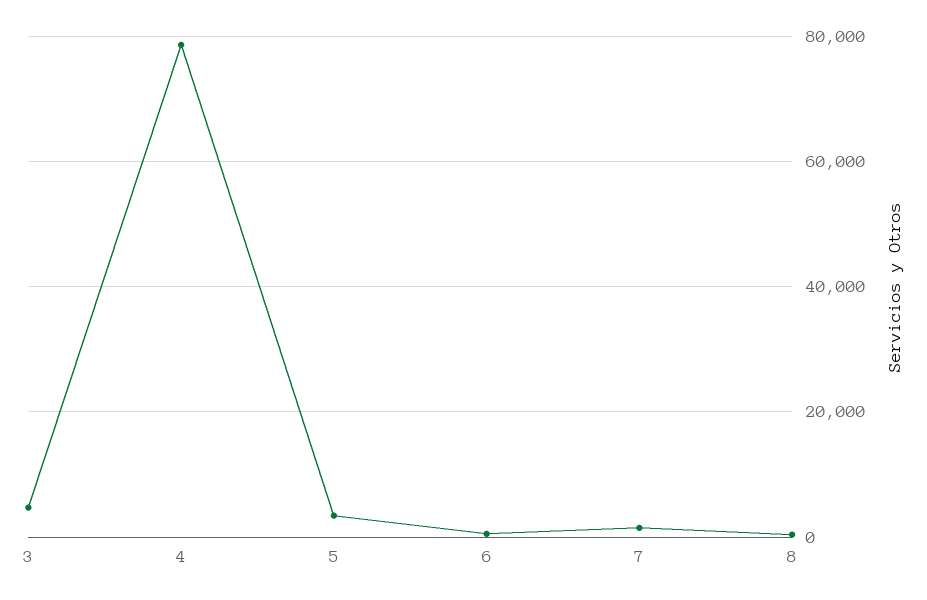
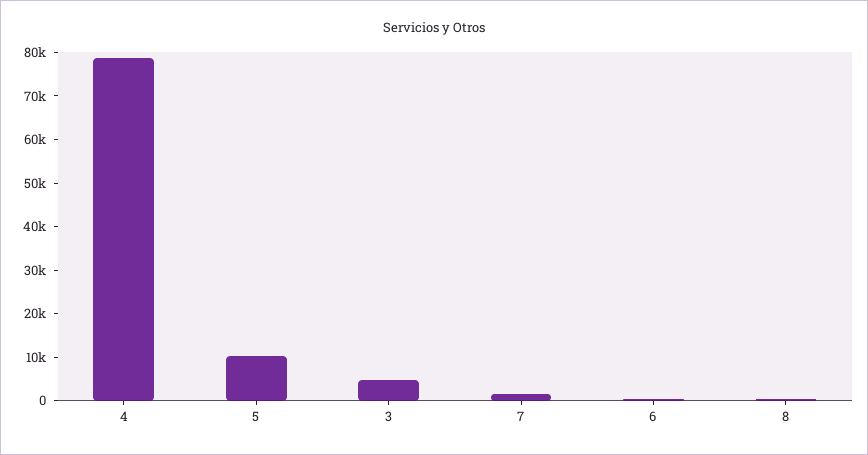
5: 4000 -> 10000

